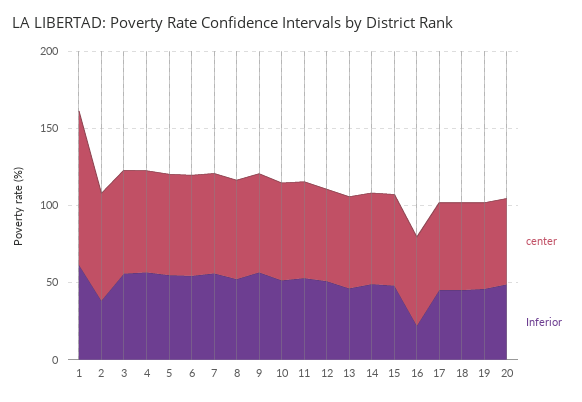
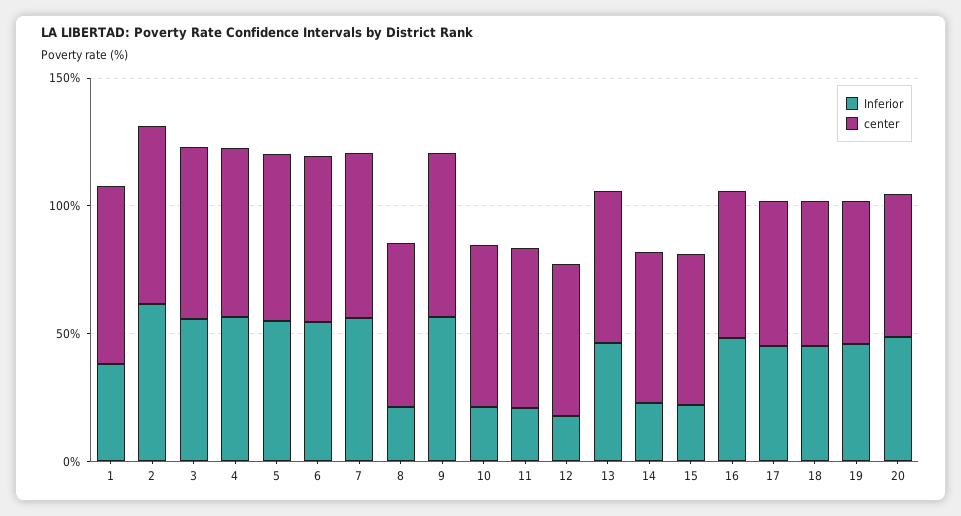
center, 1: 100 -> 70
Inferior, 1: 60 -> 40
Inferior, 2: 40 -> 60
Inferior, 8: 50 -> 20
Inferior, 10: 50 -> 20
Inferior, 11: 50 -> 20
Inferior, 12: 50 -> 20
Inferior, 14: 50 -> 20
Inferior, 15: 50 -> 20
Inferior, 16: 20 -> 50

